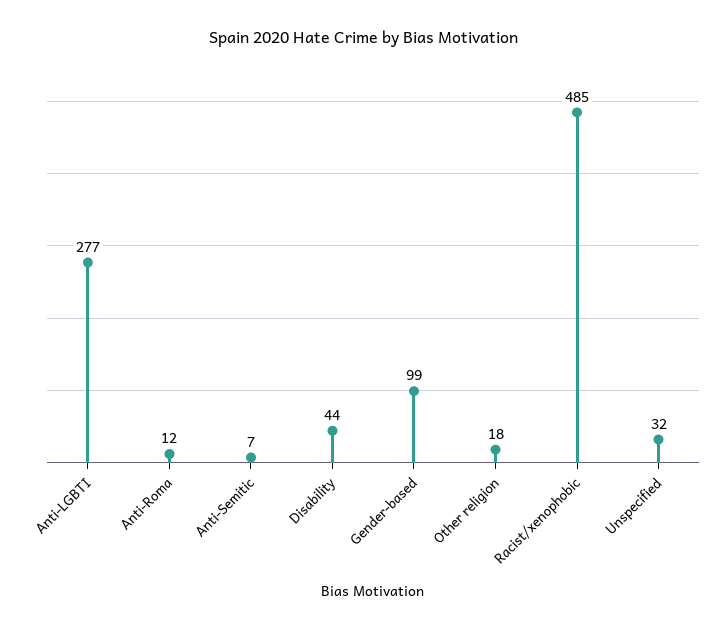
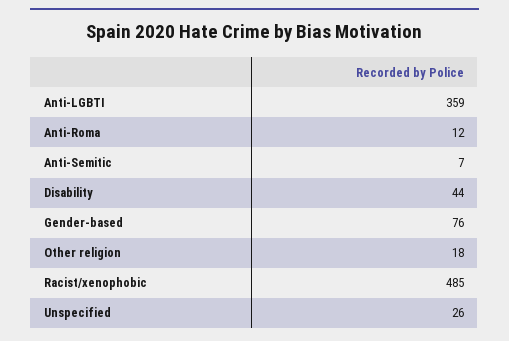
Anti-LGBTI: 277 -> 359
Gender-based: 99 -> 76
Unspecified: 32 -> 26

